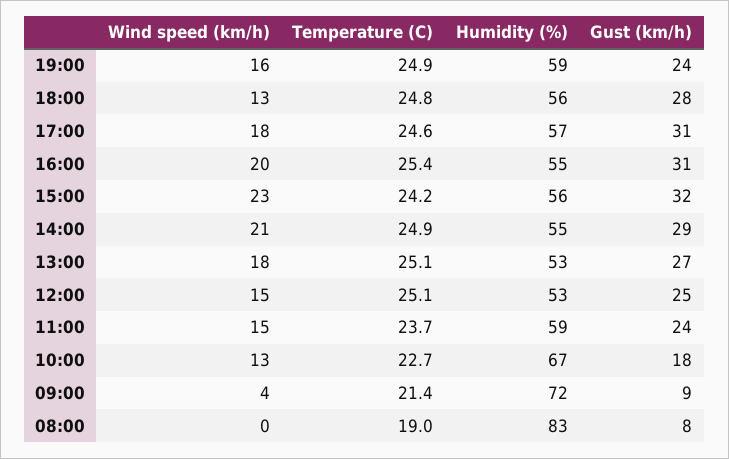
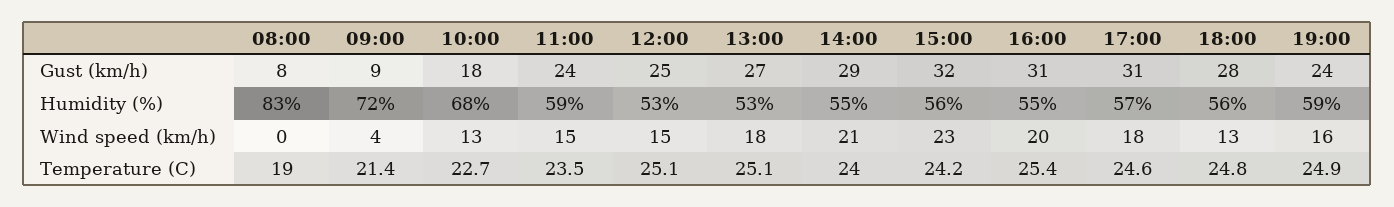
Temperature (C), 14:00: 24.9 -> 24
Temperature (C), 11:00: 23.7 -> 23.5
Humidity (%), 10:00: 67 -> 68

